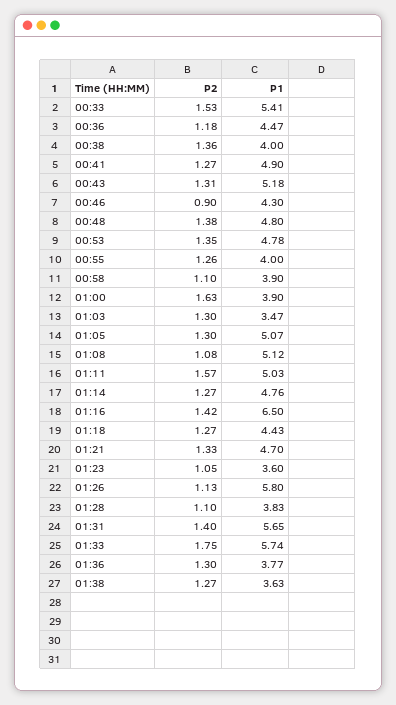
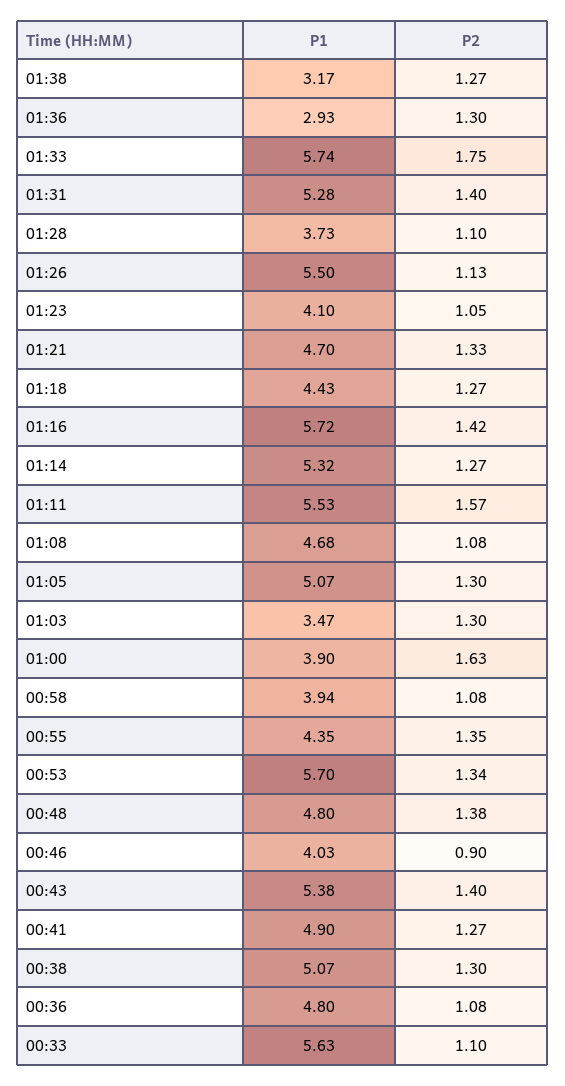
P2, 00:33: 1.53 -> 1.1
P1, 00:33: 5.41 -> 5.63
P2, 00:36: 1.18 -> 1.08
P1, 00:36: 4.47 -> 4.8
P2, 00:38: 1.36 -> 1.3
P1, 00:38: 4 -> 5.07
P2, 00:43: 1.31 -> 1.4
P1, 00:43: 5.18 -> 5.38
P1, 00:46: 4.3 -> 4.03
P2, 00:53: 1.35 -> 1.34
P1, 00:53: 4.78 -> 5.7
P2, 00:55: 1.26 -> 1.35
P1, 00:55: 4 -> 4.35
P2, 00:58: 1.1 -> 1.08
P1, 00:58: 3.9 -> 3.94
P1, 01:08: 5.12 -> 4.68
P1, 01:11: 5.03 -> 5.53
P1, 01:14: 4.76 -> 5.32
P1, 01:16: 6.5 -> 5.72
P1, 01:23: 3.6 -> 4.1
P1, 01:26: 5.8 -> 5.5
P1, 01:28: 3.83 -> 3.73
P1, 01:31: 5.65 -> 5.28
P1, 01:36: 3.77 -> 2.93
P1, 01:38: 3.63 -> 3.17

